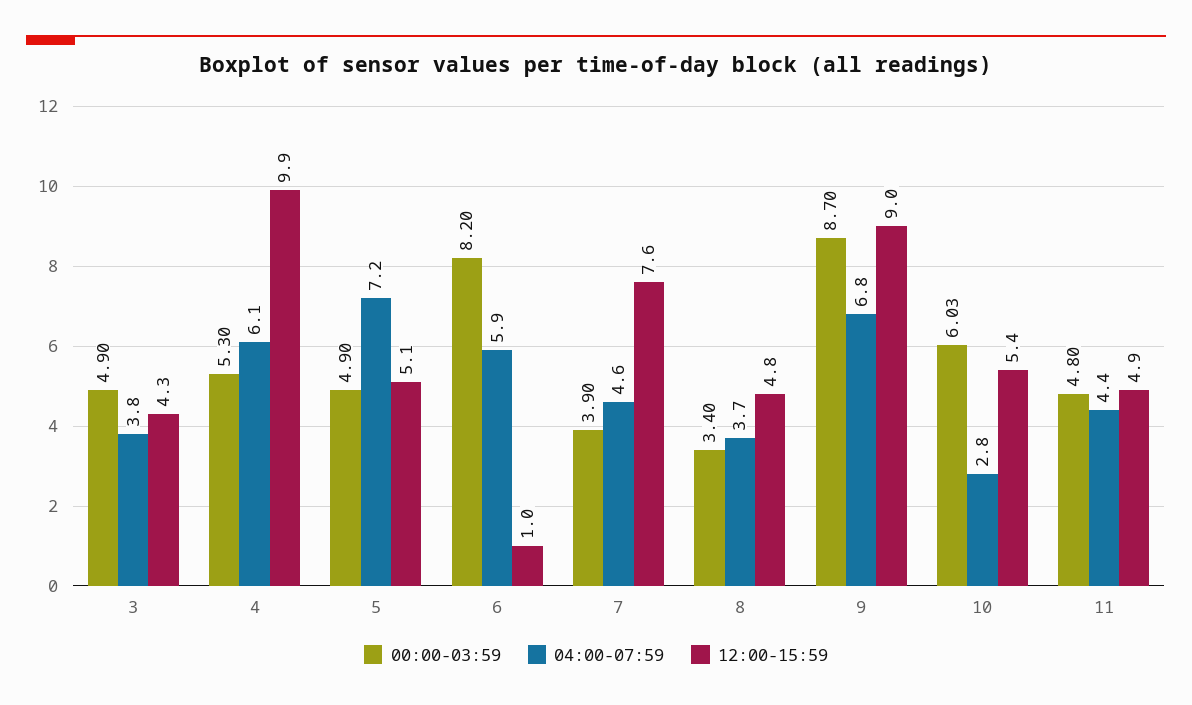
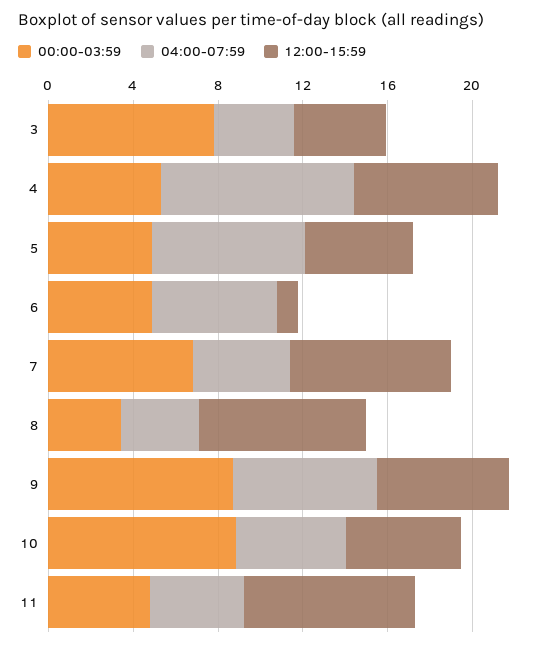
00:00-03:59, 3: 4.9 -> 8
04:00-07:59, 4: 6.1 -> 9
12:00-15:59, 4: 9.9 -> 7
00:00-03:59, 6: 8.2 -> 5
00:00-03:59, 7: 3.9 -> 7
12:00-15:59, 8: 4.8 -> 8
12:00-15:59, 9: 9 -> 6
00:00-03:59, 10: 6.03 -> 9
04:00-07:59, 10: 2.8 -> 5
12:00-15:59, 11: 4.9 -> 8

